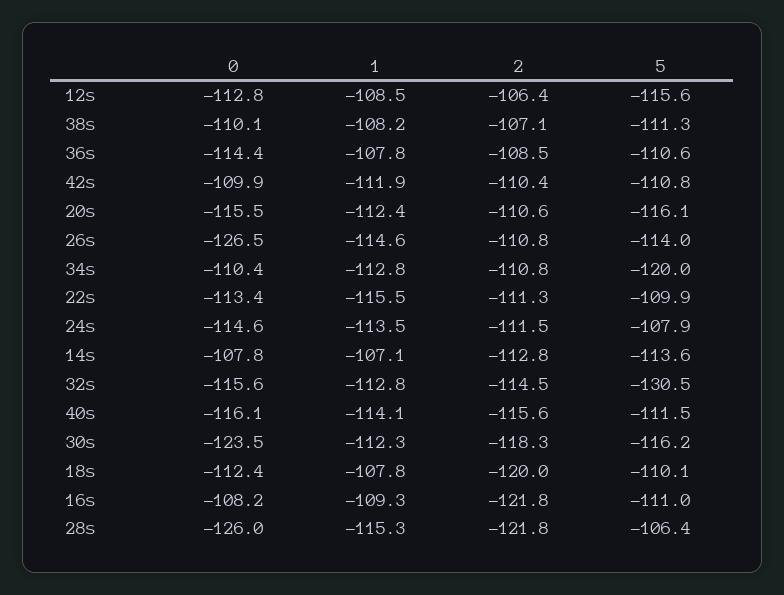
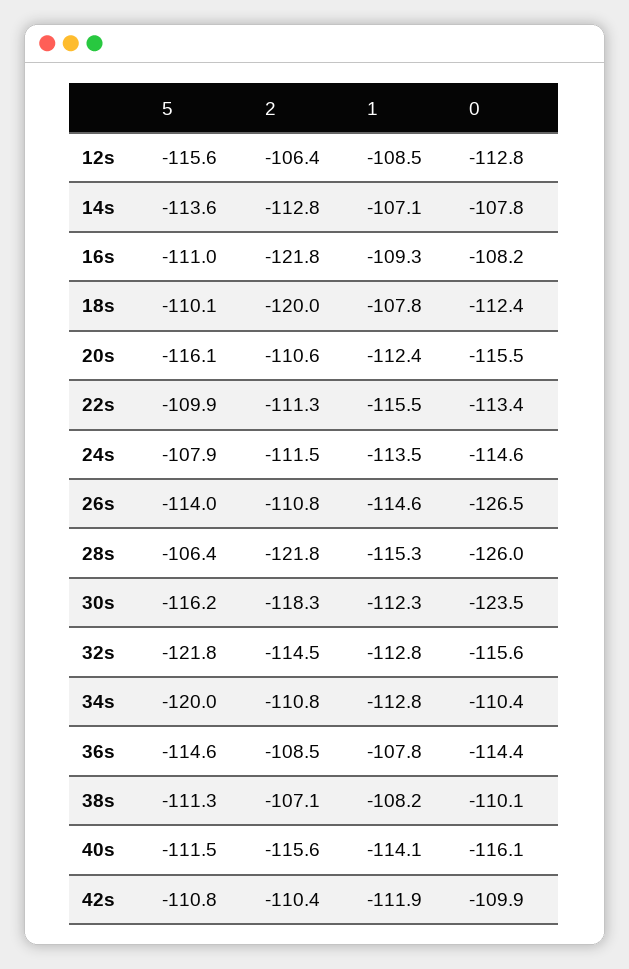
5, 36s: -110.6 -> -114.6
5, 32s: -130.5 -> -121.8

